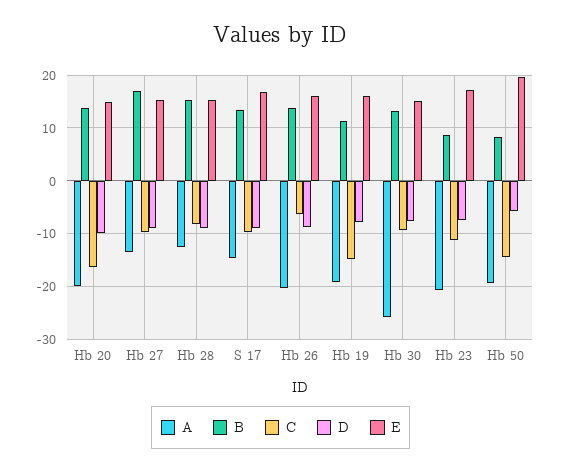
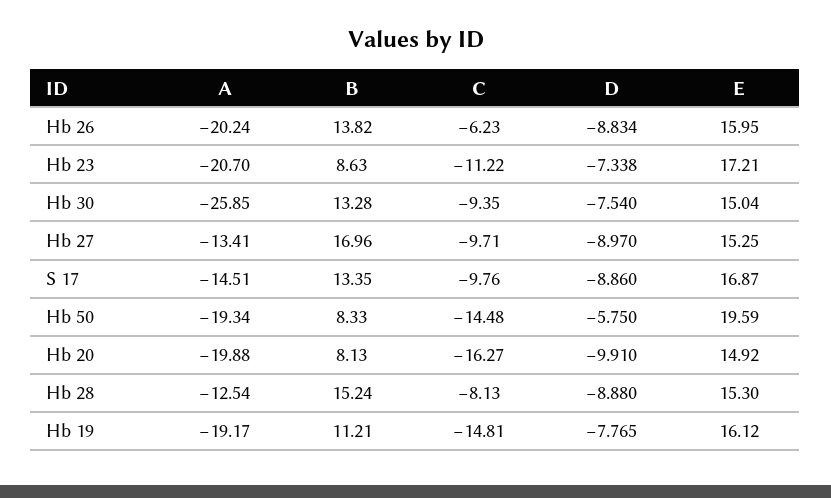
B, Hb 20: 14 -> 8.13

